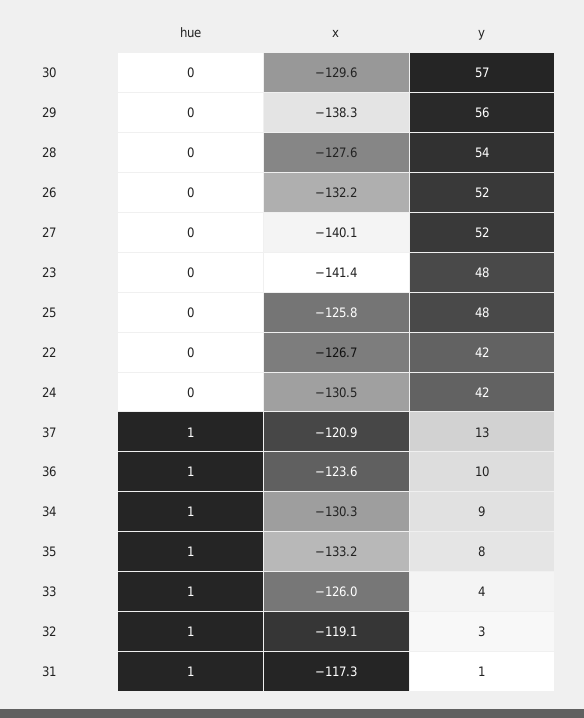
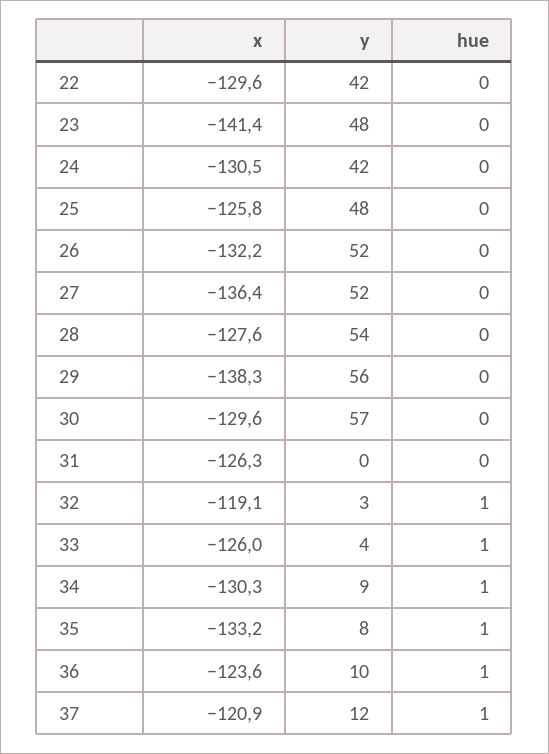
x, 27: -140.1 -> -136.4
x, 22: -126.7 -> -129.6
y, 37: 13 -> 12
hue, 31: 1 -> 0
x, 31: -117.3 -> -126.3
y, 31: 1 -> 0

